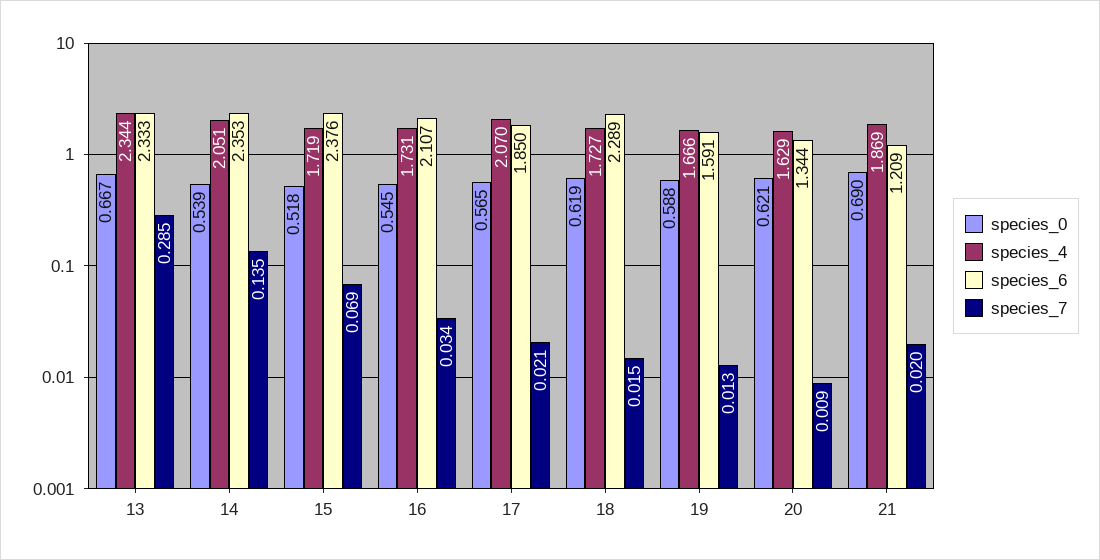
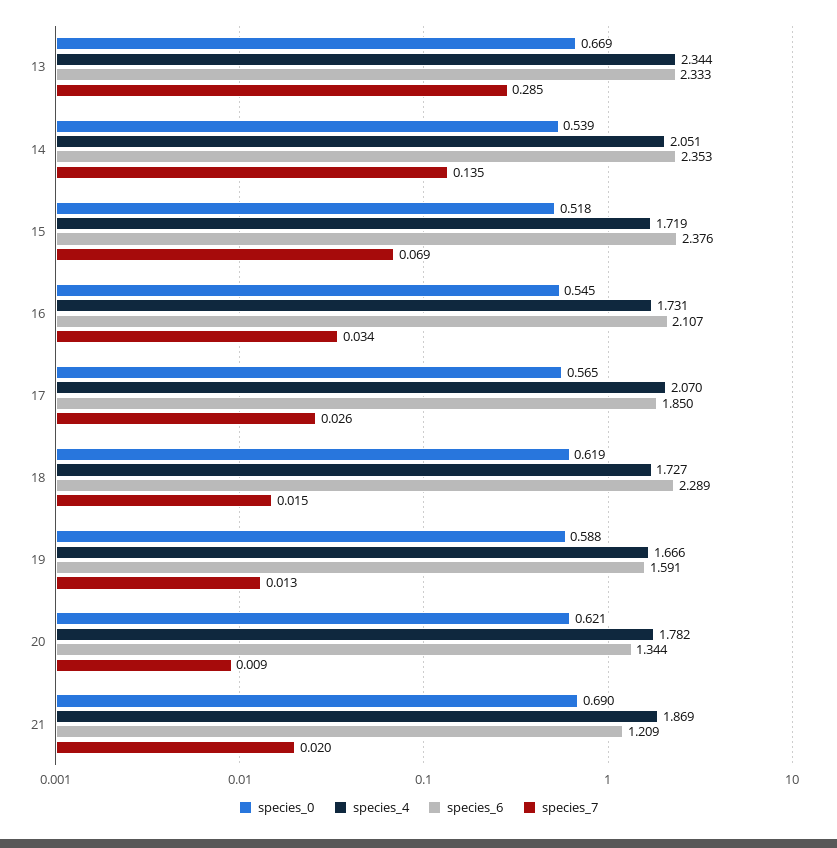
species_0, 13: 0.667 -> 0.669
species_7, 17: 0.021 -> 0.026
species_4, 20: 1.629 -> 1.782

